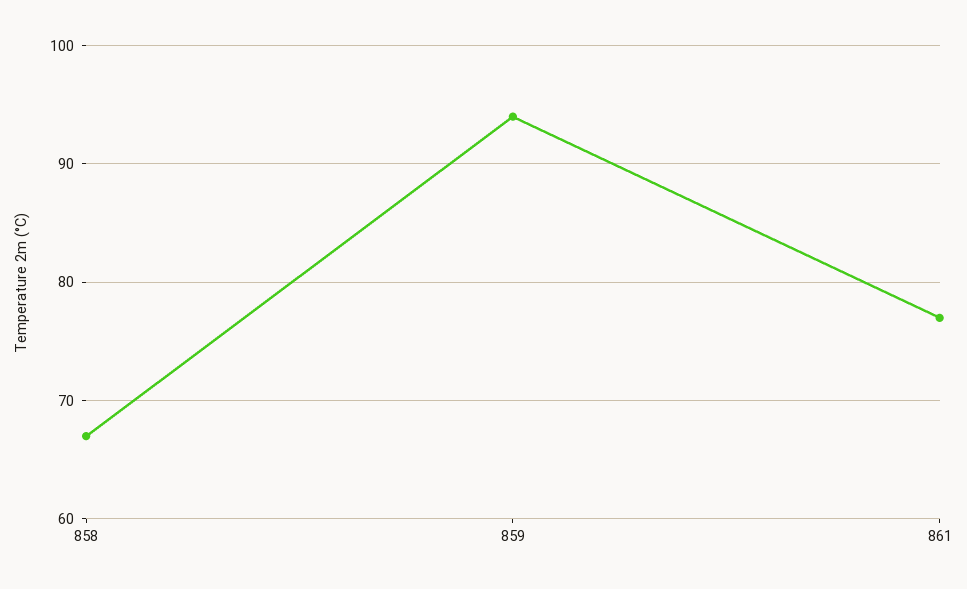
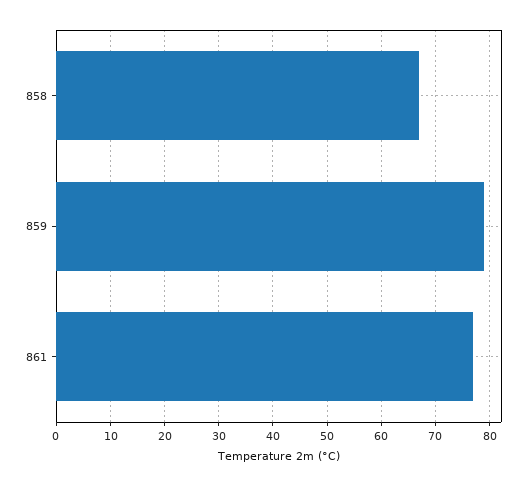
859: 94 -> 80

